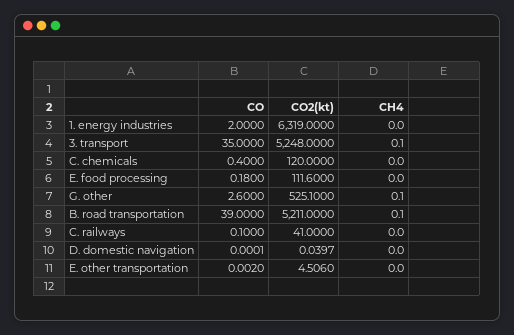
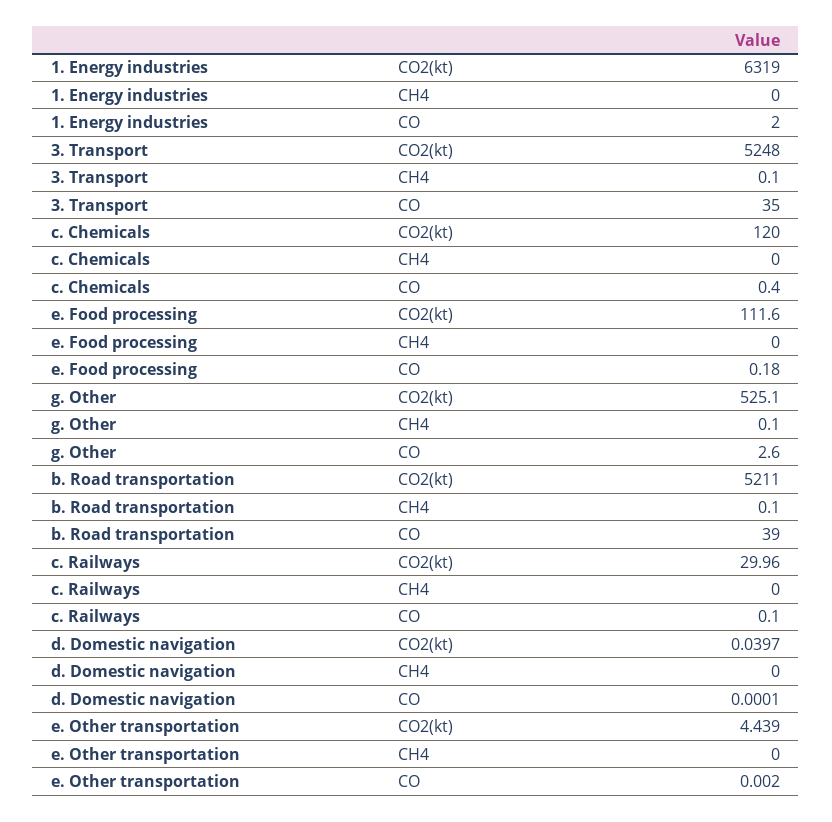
CO2(kt), C. railways: 41 -> 29.96
CO2(kt), E. other transportation: 4.506 -> 4.439

